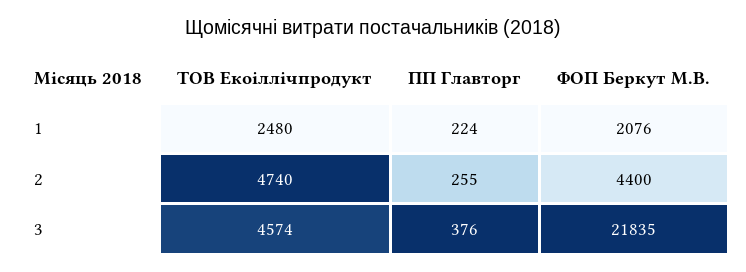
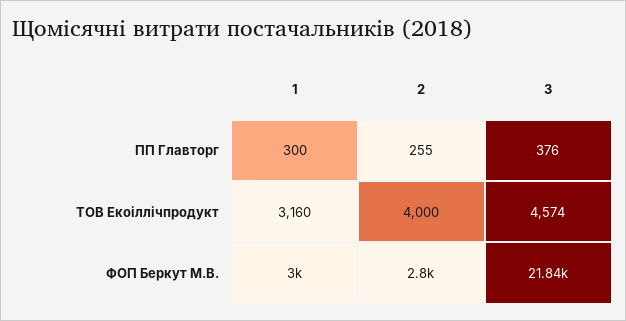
ТОВ Екоіллічпродукт, 1: 2480 -> 3160
ПП Главторг, 1: 224 -> 300
ФОП Беркут М.В., 1: 2076 -> 3000
ТОВ Екоіллічпродукт, 2: 4740 -> 4000
ФОП Беркут М.В., 2: 4400 -> 2800

